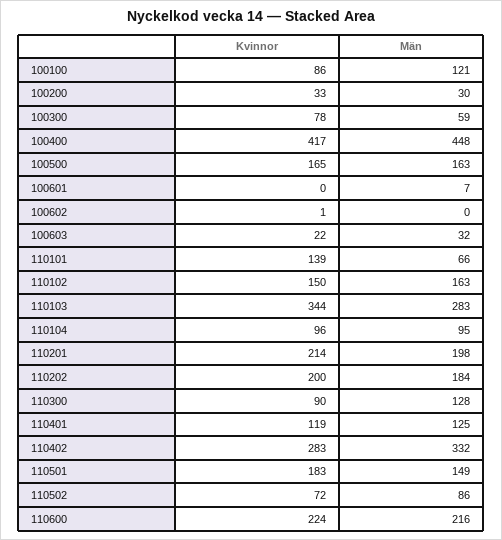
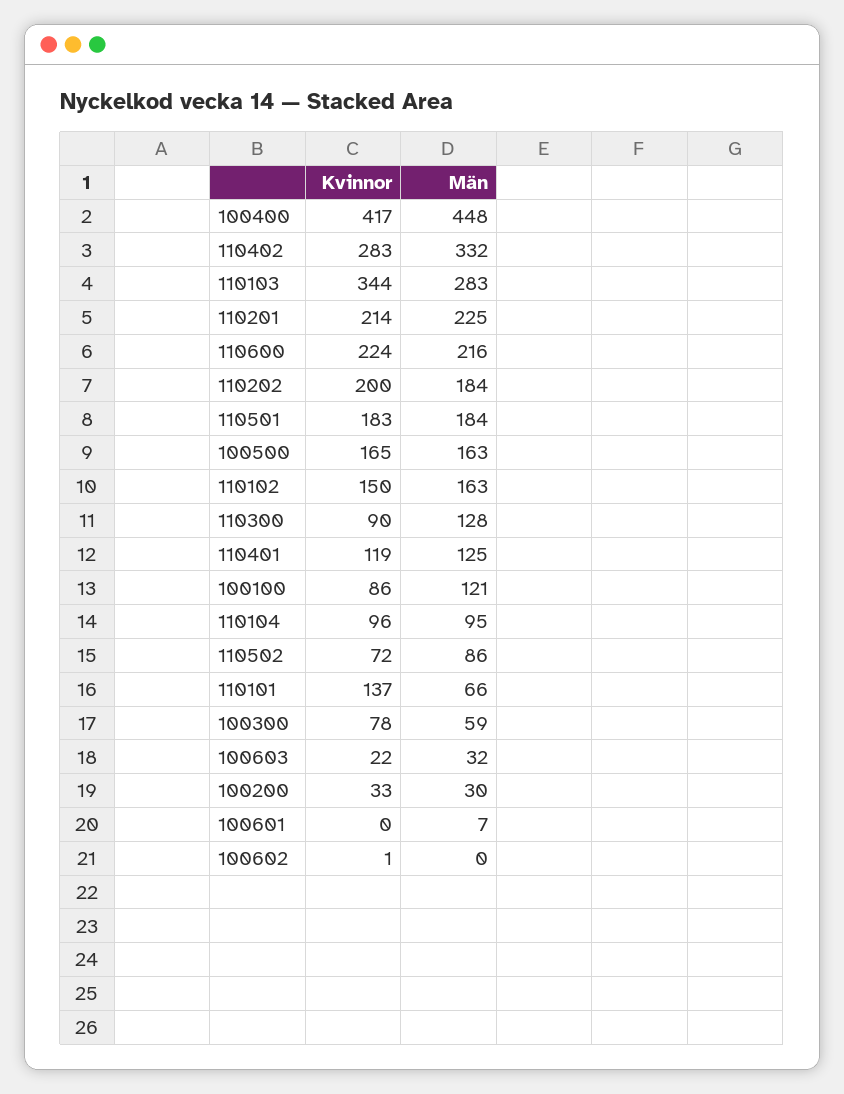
Kvinnor, 110101: 139 -> 137
Män, 110201: 198 -> 225
Män, 110501: 149 -> 184

